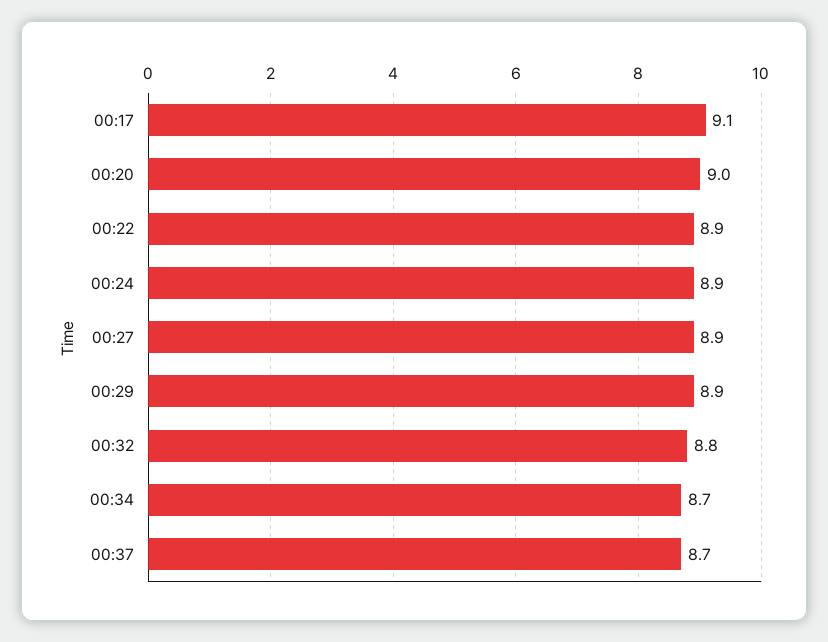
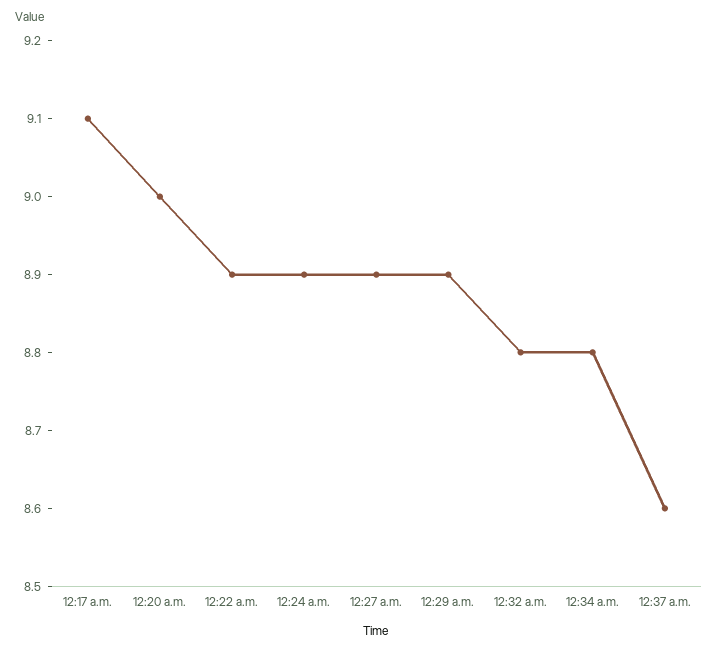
00:34: 8.7 -> 8.8
00:37: 8.7 -> 8.6

